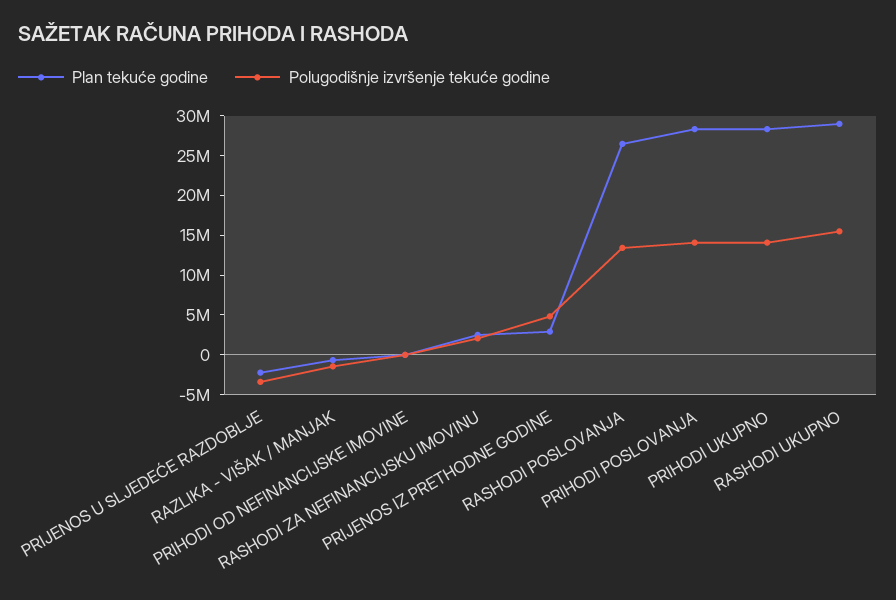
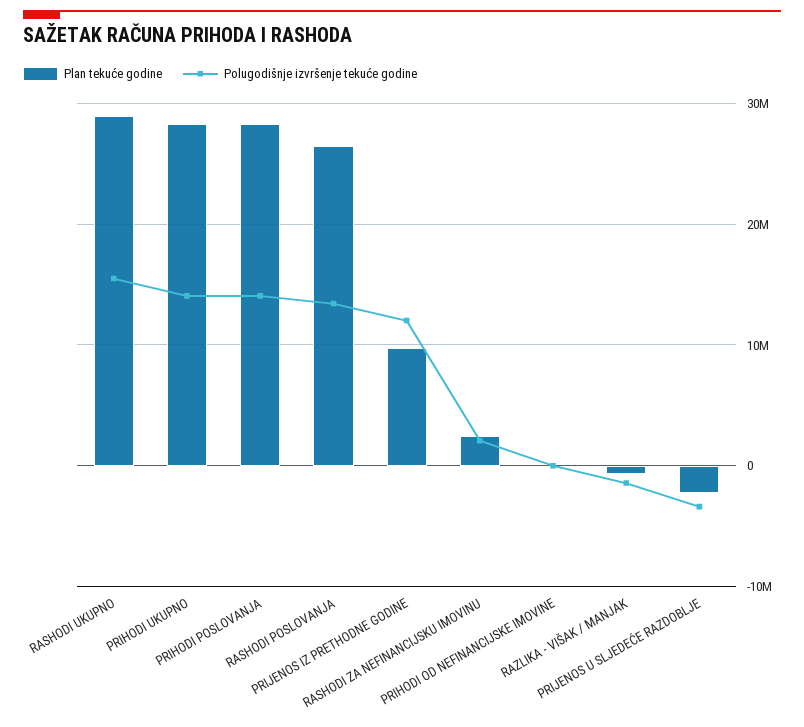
Plan tekuće godine, PRIJENOS IZ PRETHODNE GODINE: 2500000 -> 10000000
Polugodišnje izvršenje tekuće godine, PRIJENOS IZ PRETHODNE GODINE: 5000000 -> 12000000

